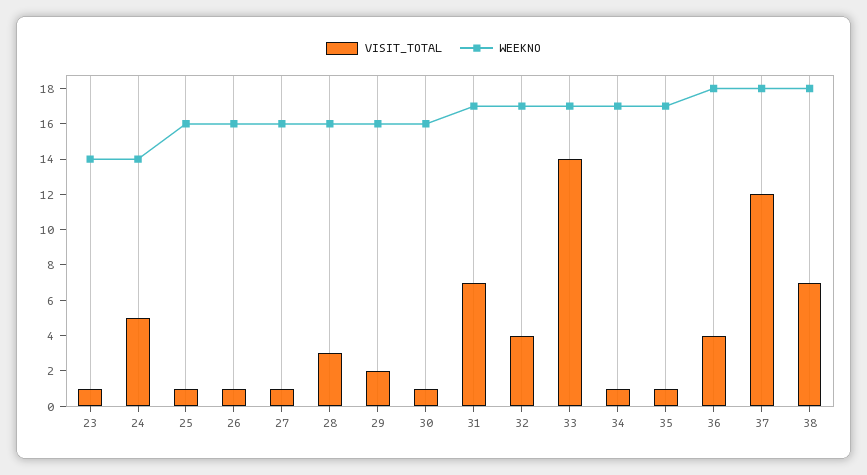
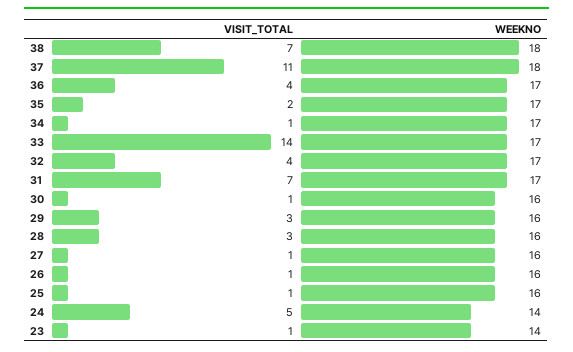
VISIT_TOTAL, 29: 2 -> 3
VISIT_TOTAL, 35: 1 -> 2
WEEKNO, 36: 18 -> 17
VISIT_TOTAL, 37: 12 -> 11

